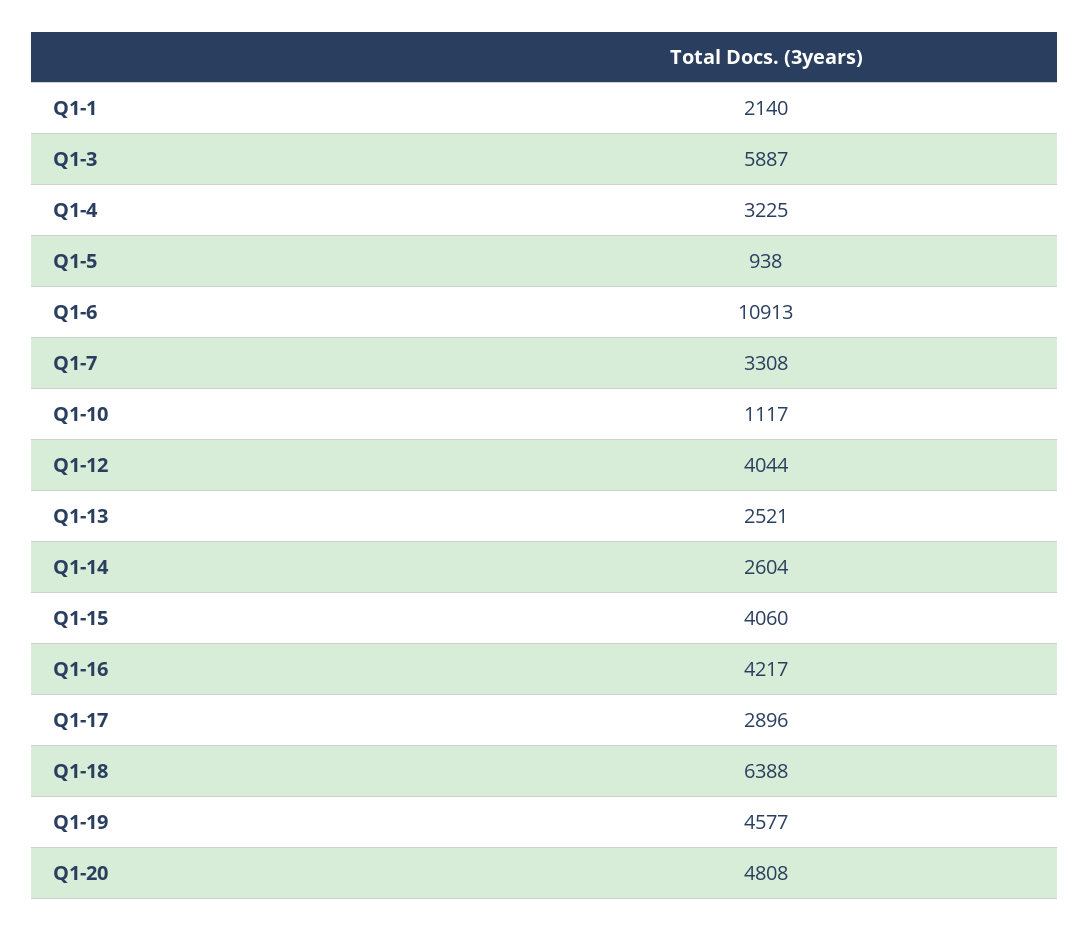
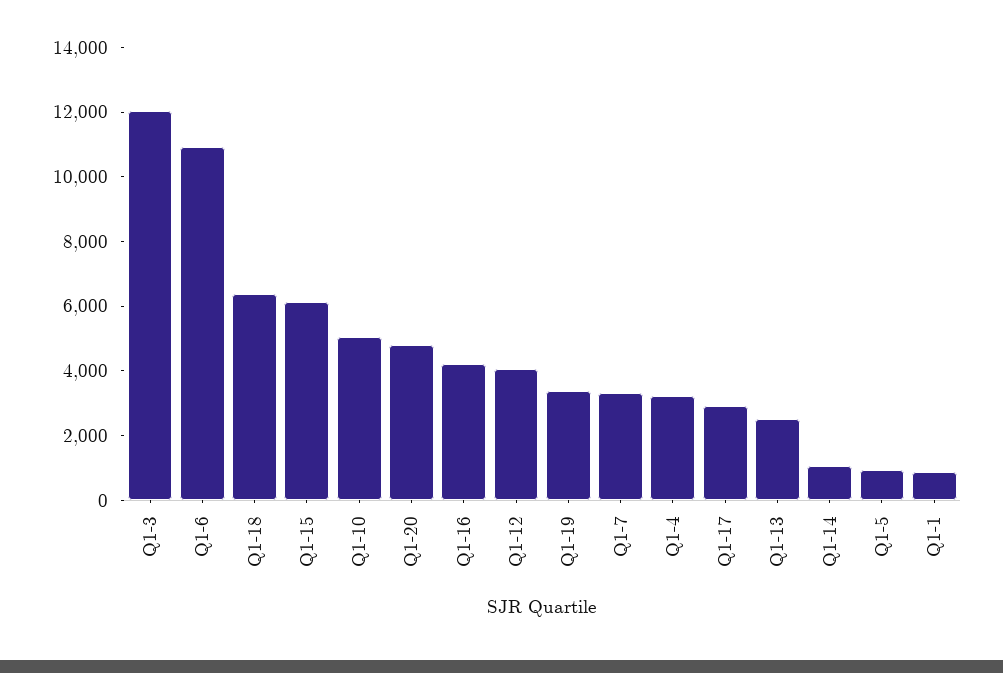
Q1-1: 2140 -> 1000
Q1-3: 5887 -> 12000
Q1-10: 1117 -> 5000
Q1-14: 2604 -> 1000
Q1-15: 4060 -> 6000
Q1-19: 4577 -> 3500

